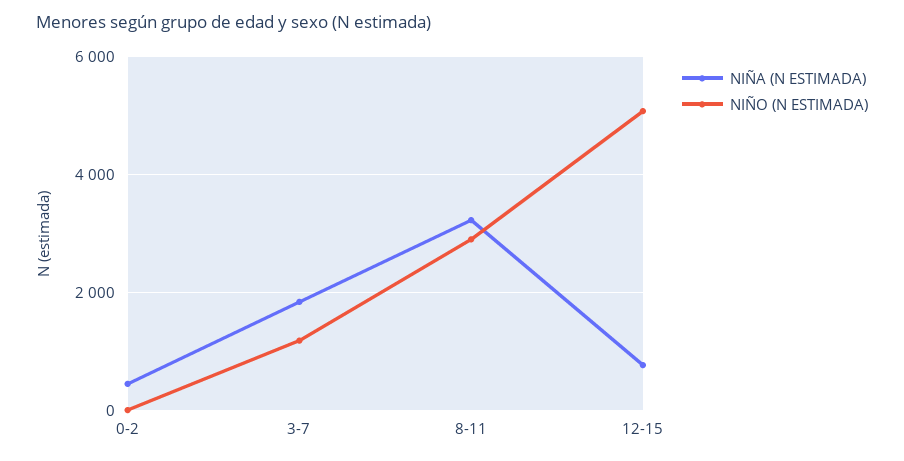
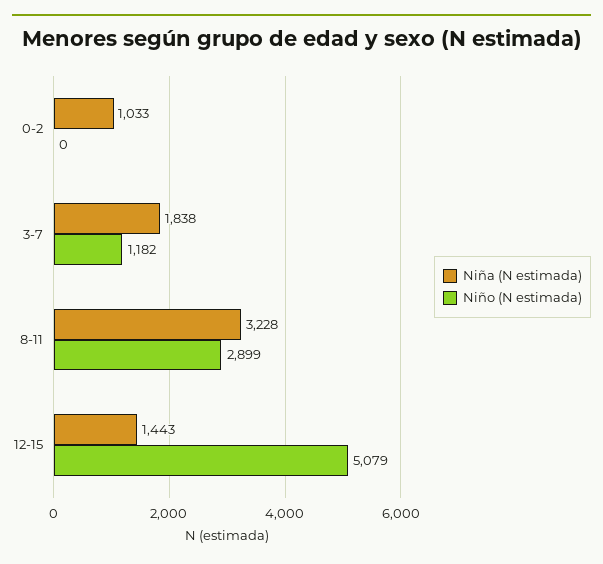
NIÑA (N ESTIMADA), 0-2: 400 -> 1033
NIÑA (N ESTIMADA), 12-15: 800 -> 1443

